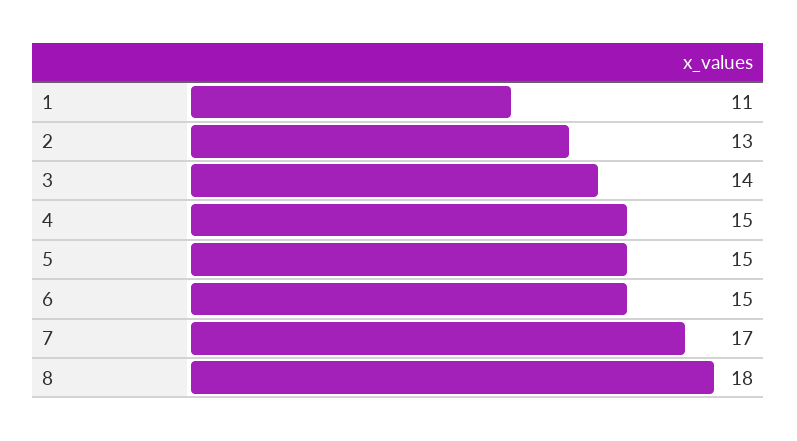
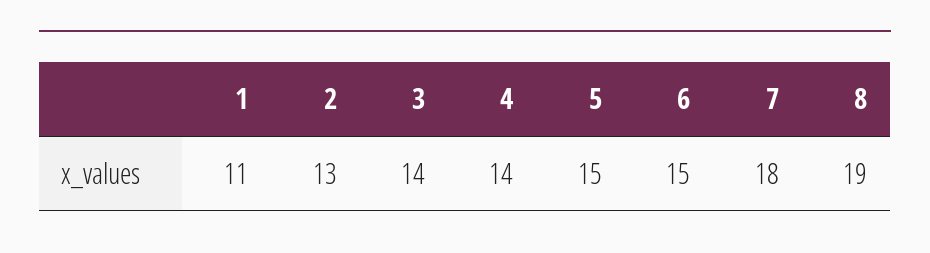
4: 15 -> 14
7: 17 -> 18
8: 18 -> 19

